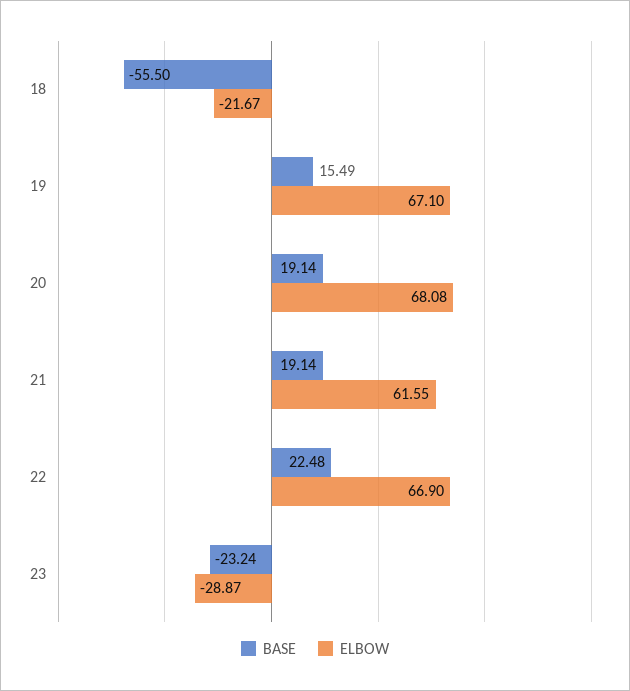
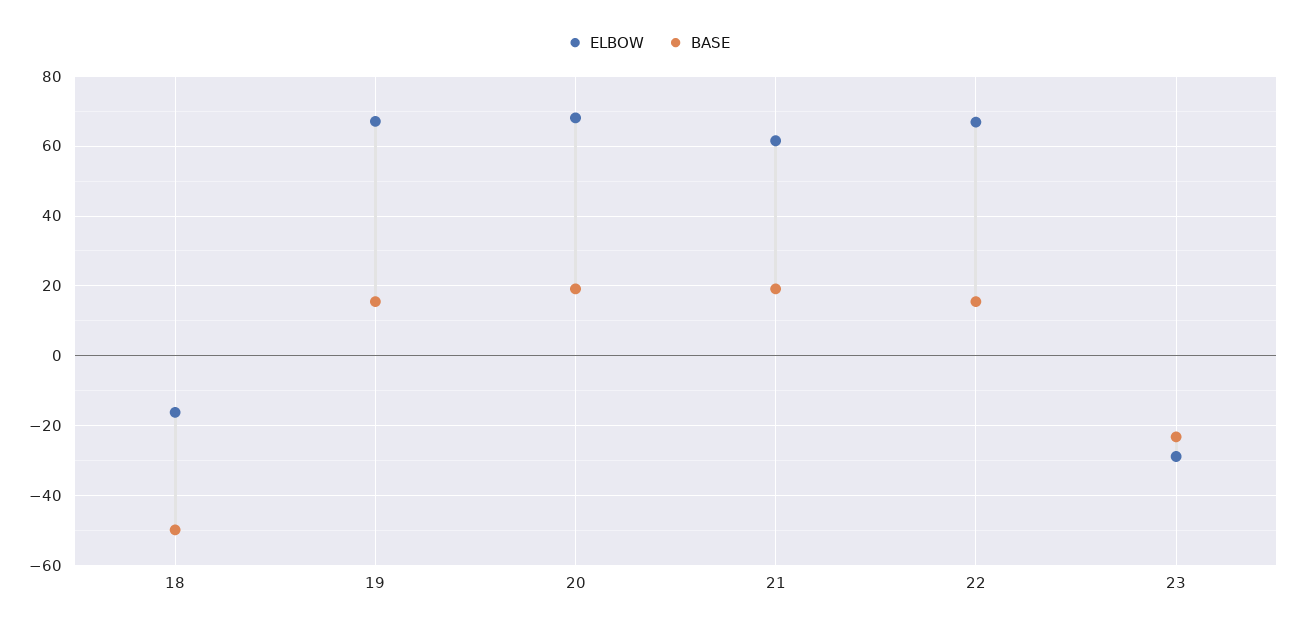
BASE, 18: -55.5 -> -50
ELBOW, 18: -21.67 -> -16
BASE, 22: 22.48 -> 16

